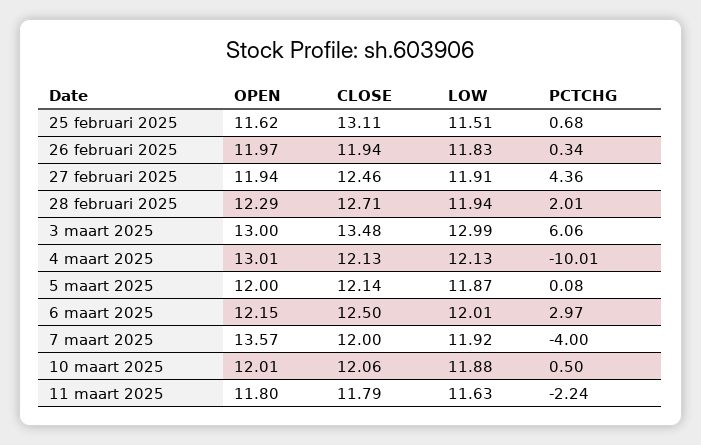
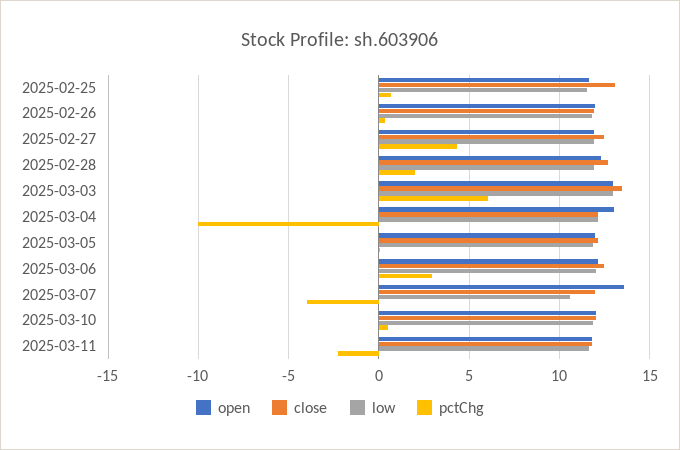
LOW, 7 maart 2025: 11.92 -> 10.5

